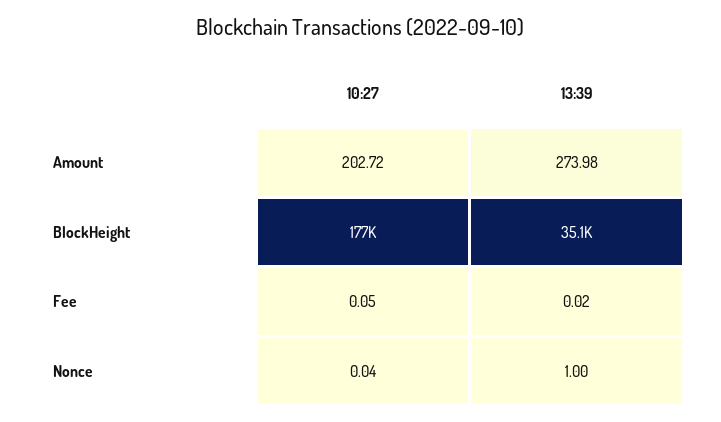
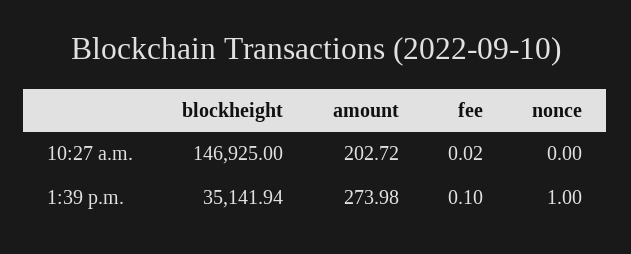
10:27, BlockHeight: 177000 -> 146925
10:27, Fee: 0.05 -> 0.02
13:39, Fee: 0.02 -> 0.1
10:27, Nonce: 0.04 -> 0

